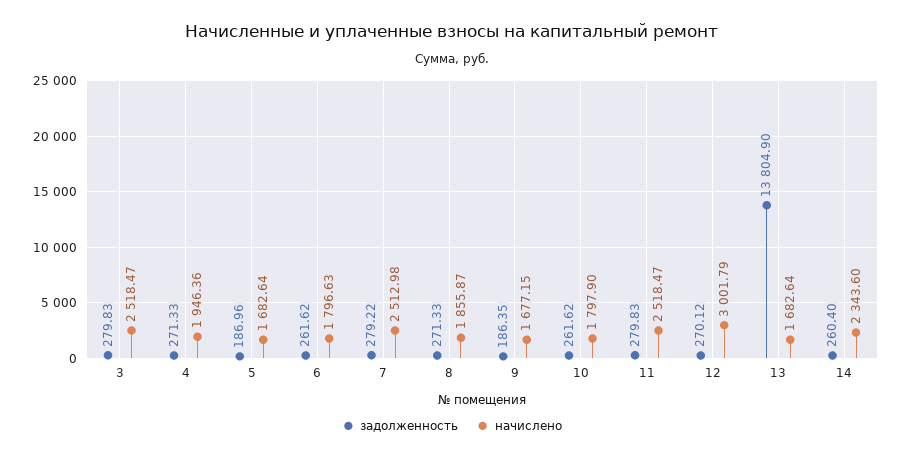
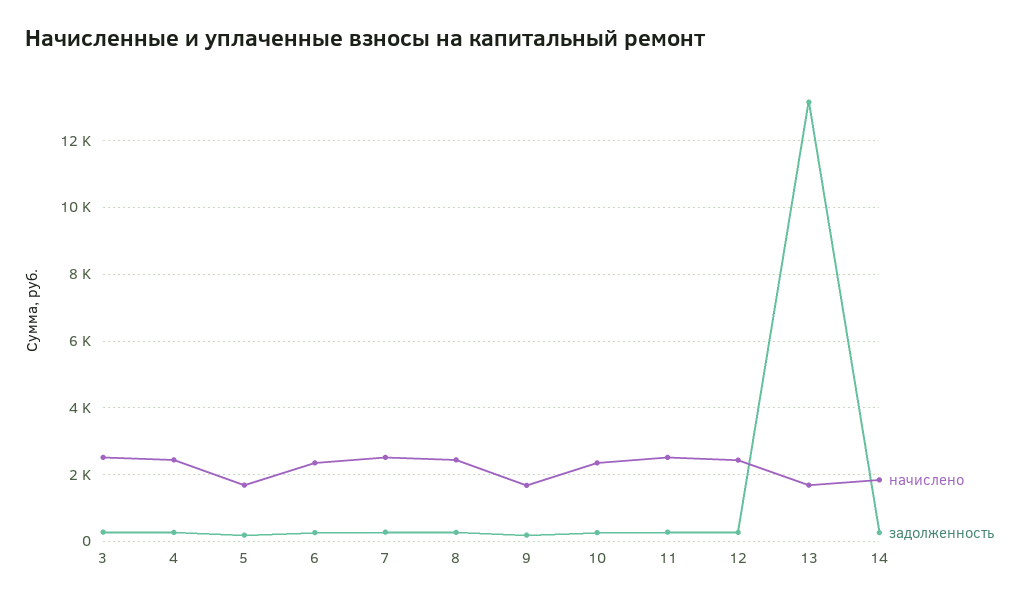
начислено, 4: 1946.36 -> 2400
начислено, 6: 1796.63 -> 2400
начислено, 8: 1855.87 -> 2400
начислено, 10: 1797.9 -> 2400
начислено, 12: 3001.79 -> 2400
задолженность, 13: 13804.9 -> 13200
начислено, 14: 2343.6 -> 1800

